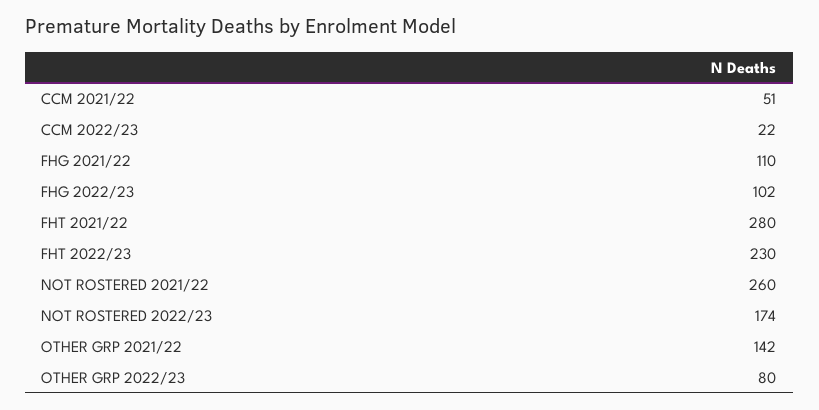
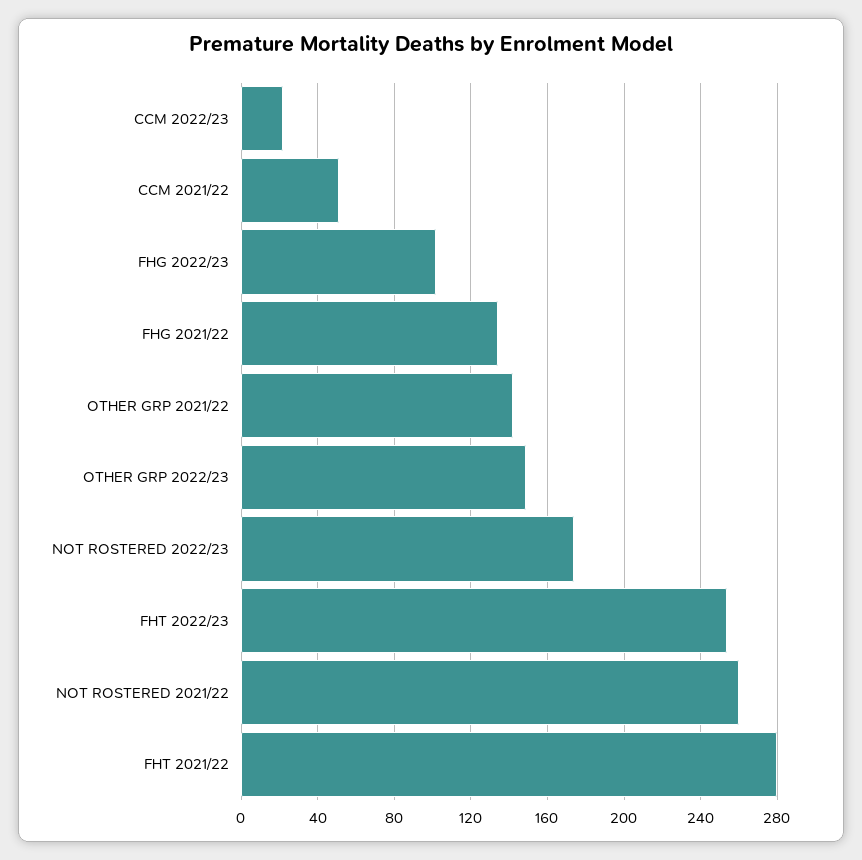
FHG 2021/22: 110 -> 135
FHT 2022/23: 230 -> 255
OTHER GRP 2022/23: 80 -> 150

